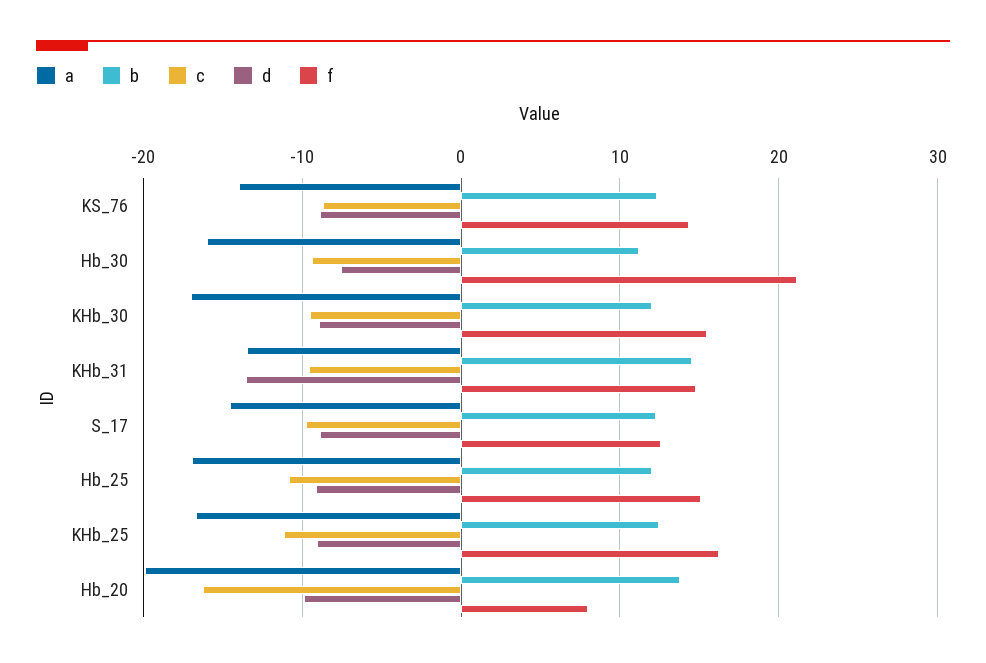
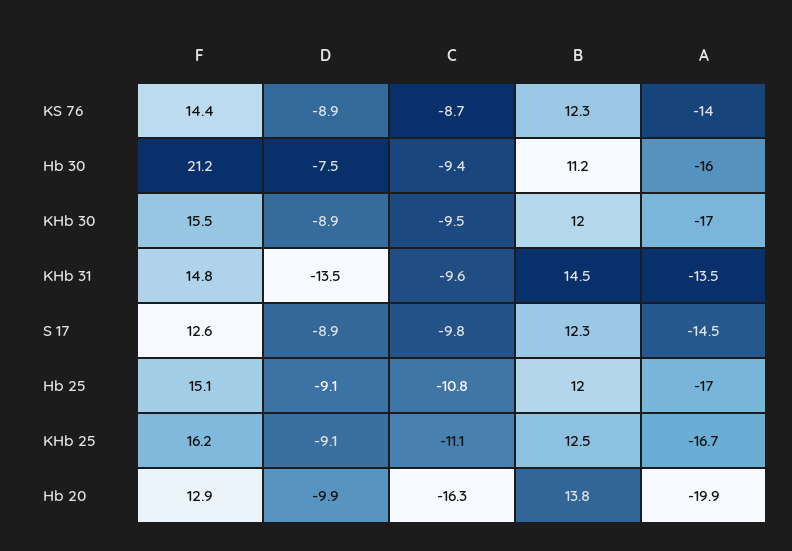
f, Hb_20: 8 -> 12.9

